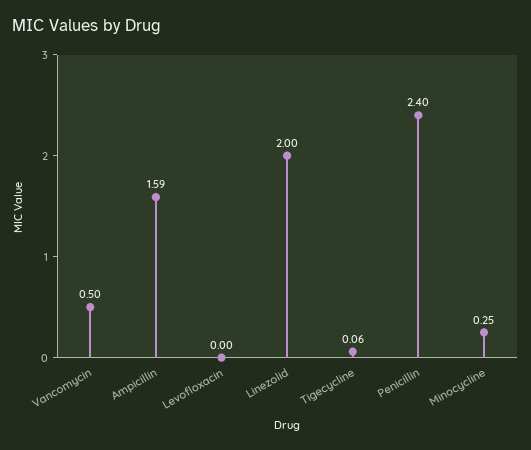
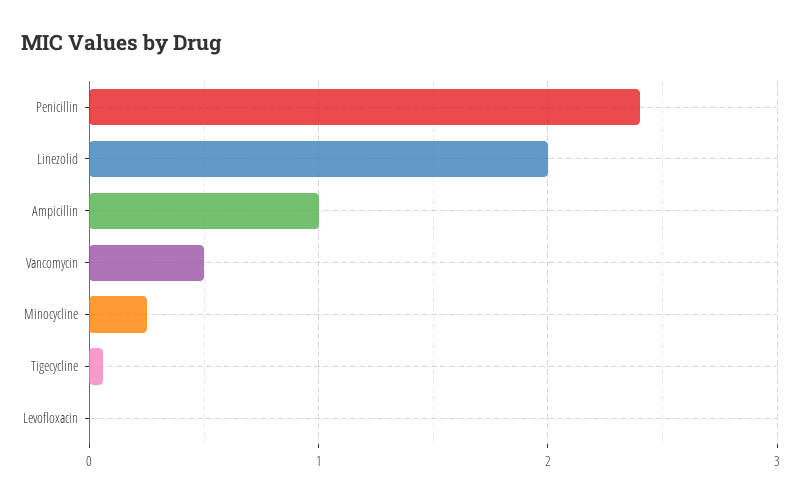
Ampicillin: 1.59 -> 1

